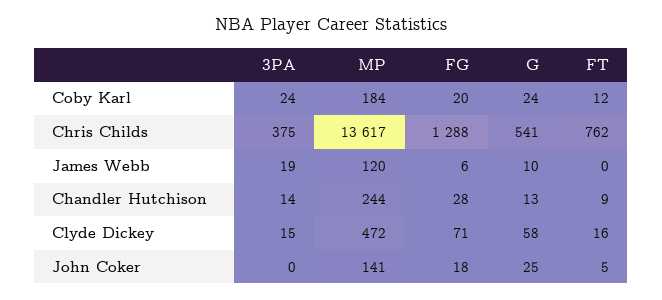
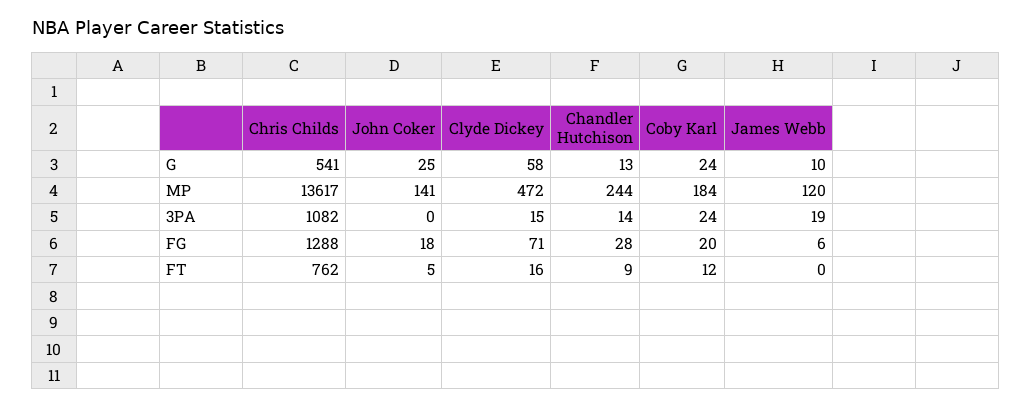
3PA, Chris Childs: 375 -> 1082

